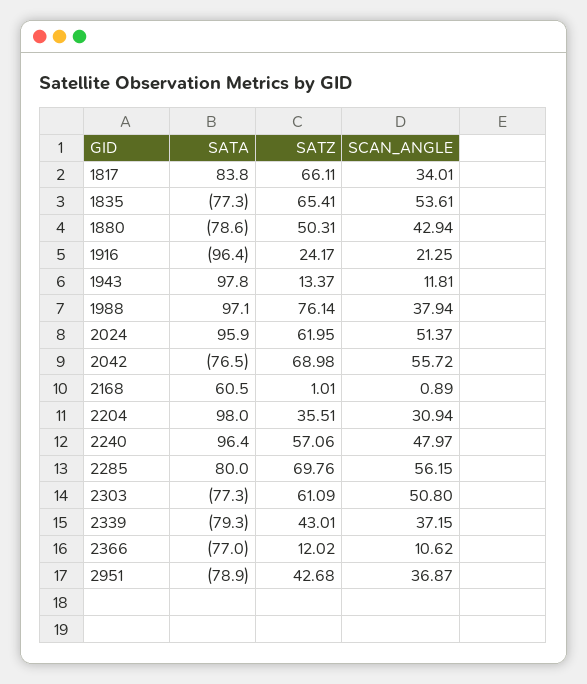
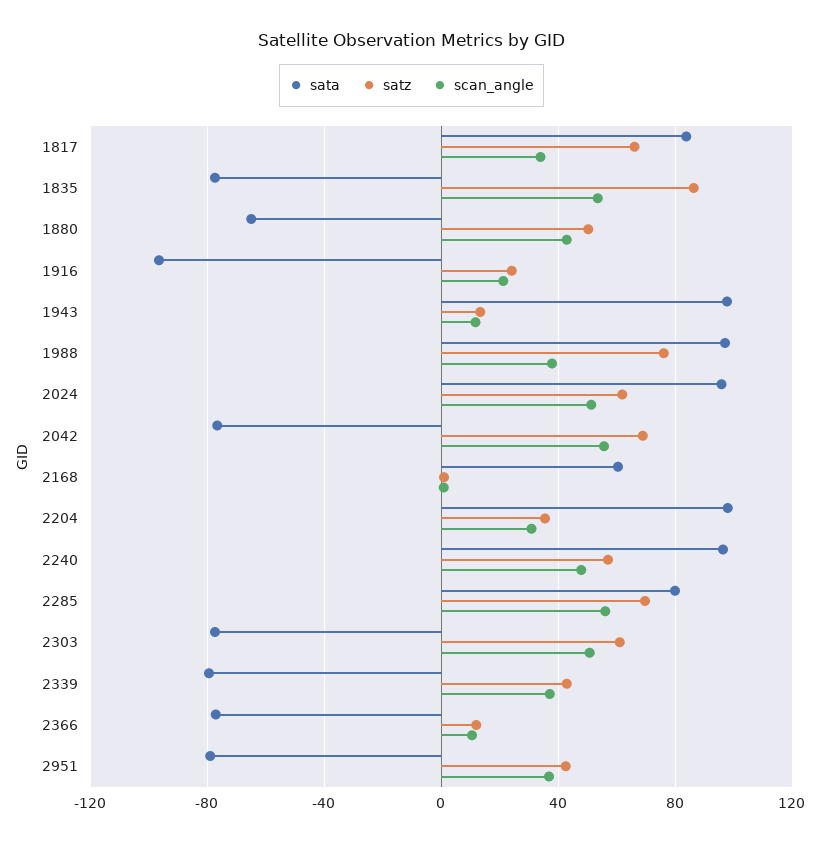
SATZ, 1835: 65.41 -> 85
SATA, 1880: -78.6 -> -65

